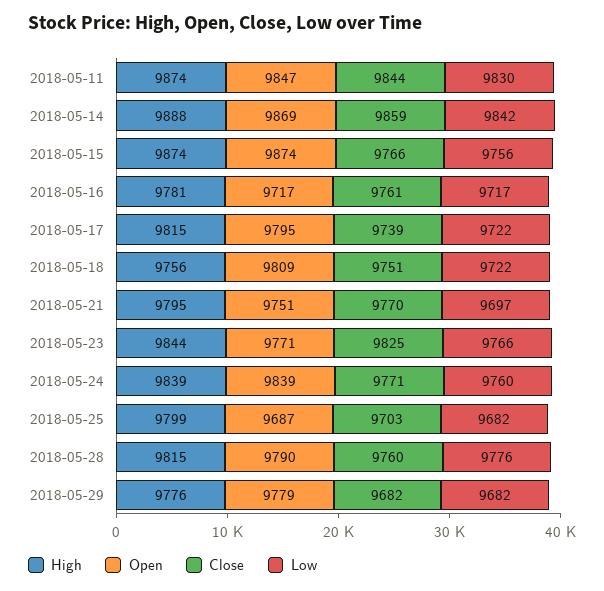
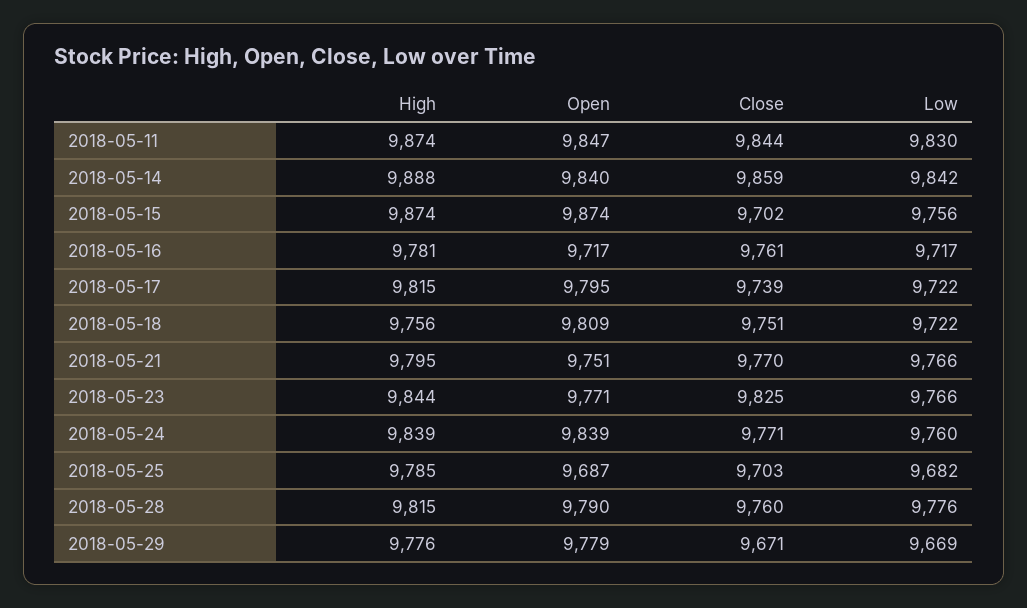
Open, 2018-05-14: 9869 -> 9840
Close, 2018-05-15: 9766 -> 9702
Low, 2018-05-21: 9697 -> 9766
High, 2018-05-25: 9799 -> 9785
Close, 2018-05-29: 9682 -> 9671
Low, 2018-05-29: 9682 -> 9669

